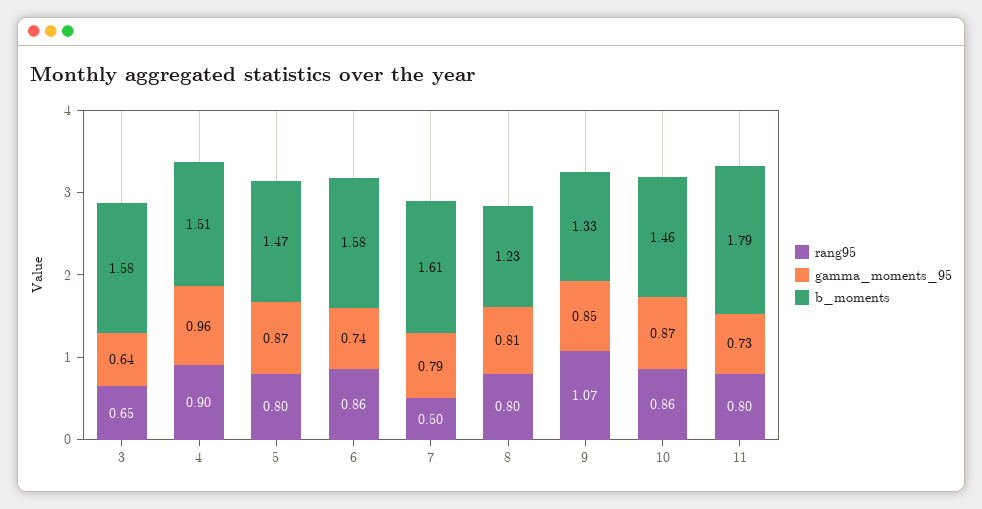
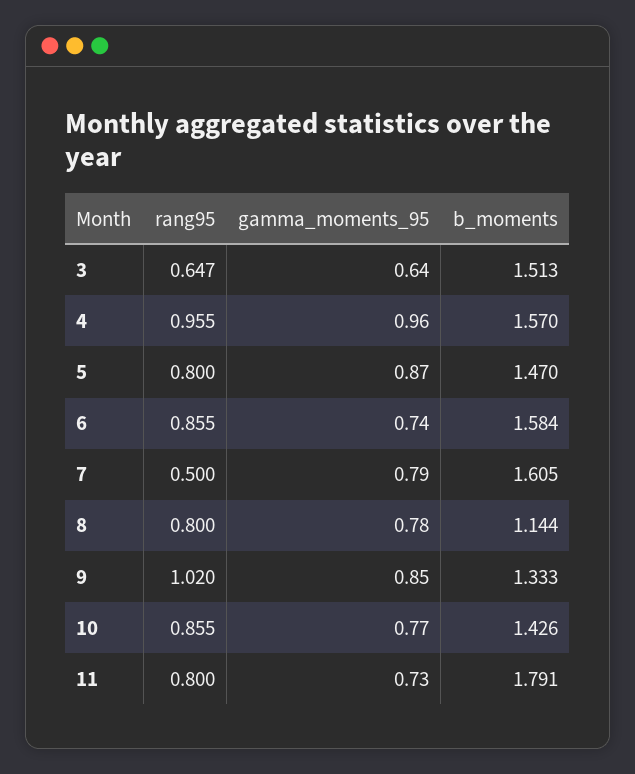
b_moments, 3: 1.58 -> 1.513
rang95, 4: 0.9 -> 0.955
b_moments, 4: 1.51 -> 1.57
gamma_moments_95, 8: 0.81 -> 0.78
b_moments, 8: 1.23 -> 1.144
rang95, 9: 1.07 -> 1.02
gamma_moments_95, 10: 0.87 -> 0.77
b_moments, 10: 1.46 -> 1.426

